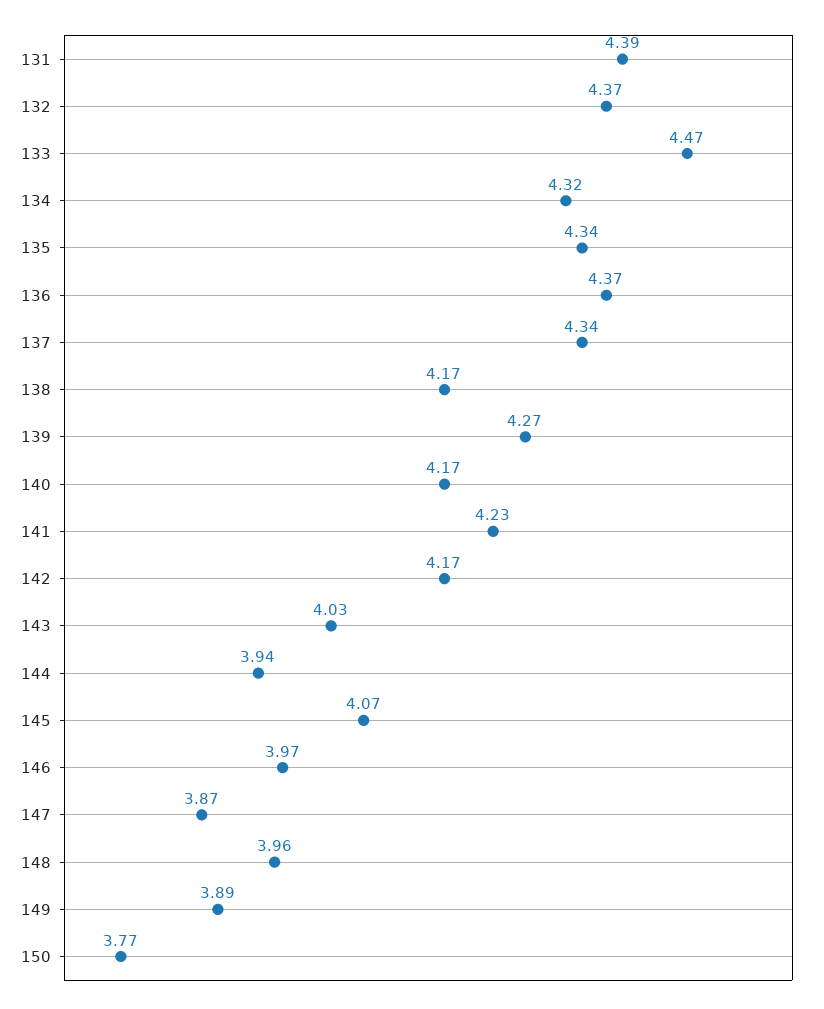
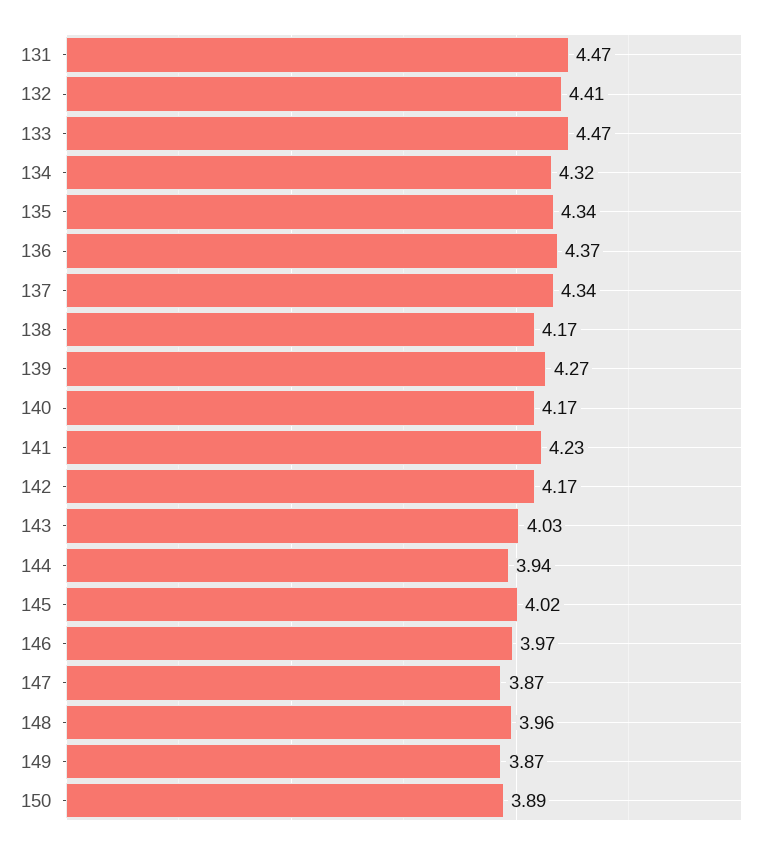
131: 4.39 -> 4.47
132: 4.37 -> 4.41
145: 4.07 -> 4.02
149: 3.89 -> 3.87
150: 3.77 -> 3.89

